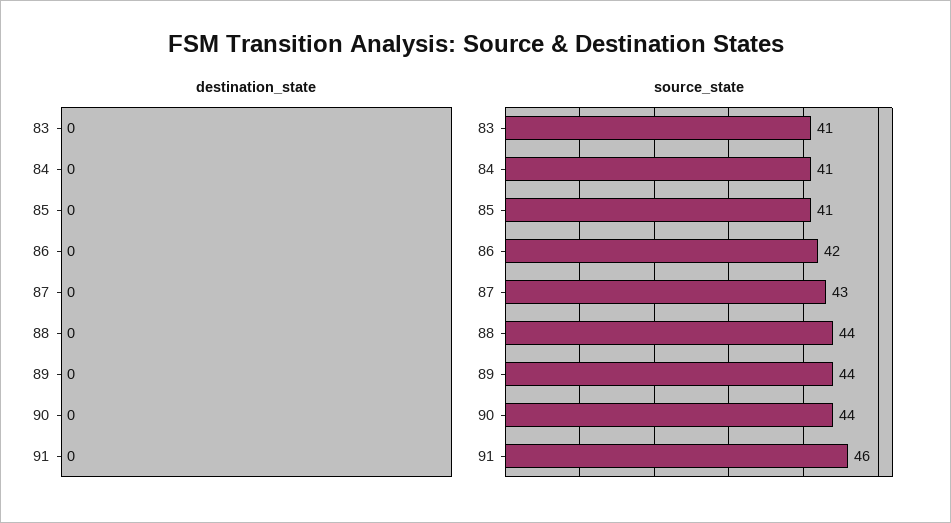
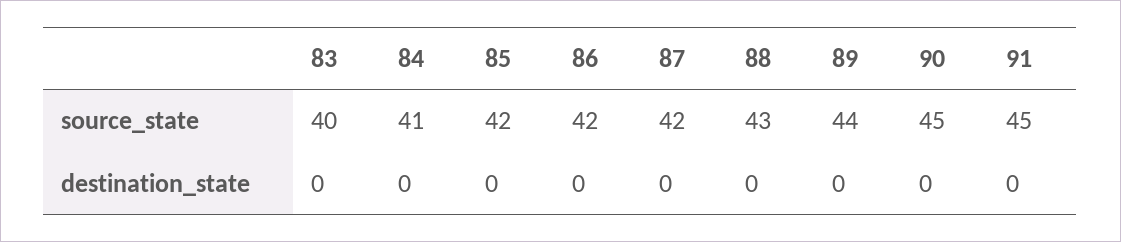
source_state, 83: 41 -> 40
source_state, 85: 41 -> 42
source_state, 87: 43 -> 42
source_state, 88: 44 -> 43
source_state, 90: 44 -> 45
source_state, 91: 46 -> 45

